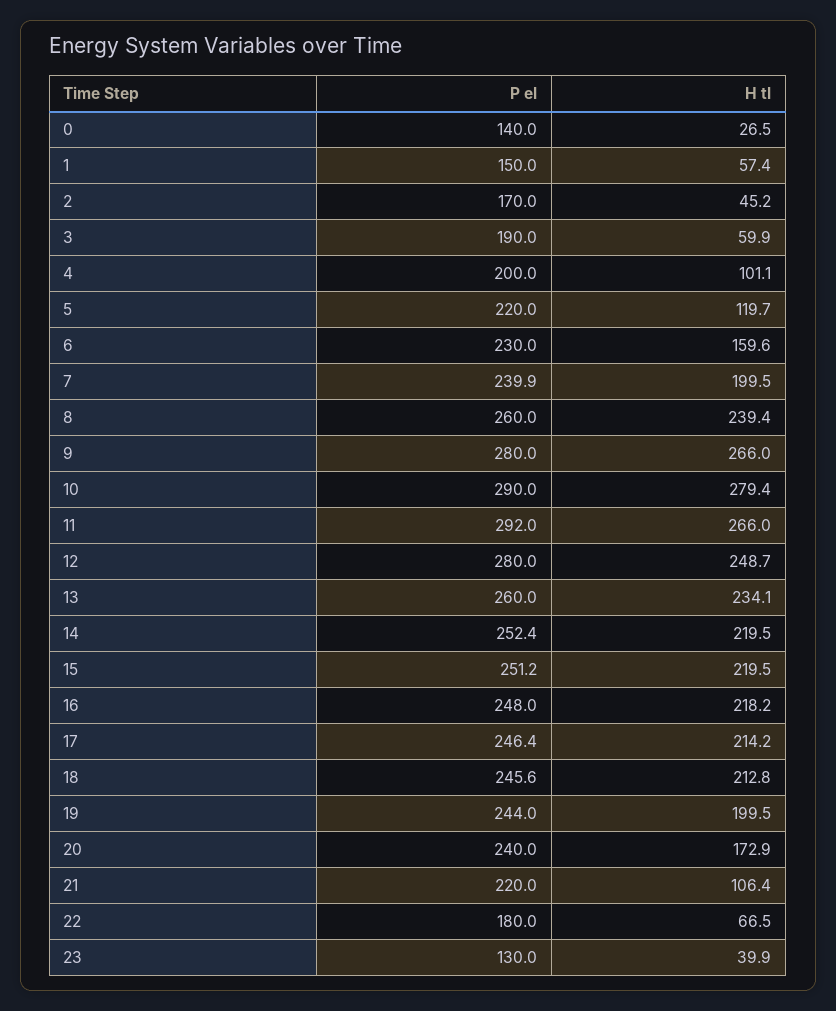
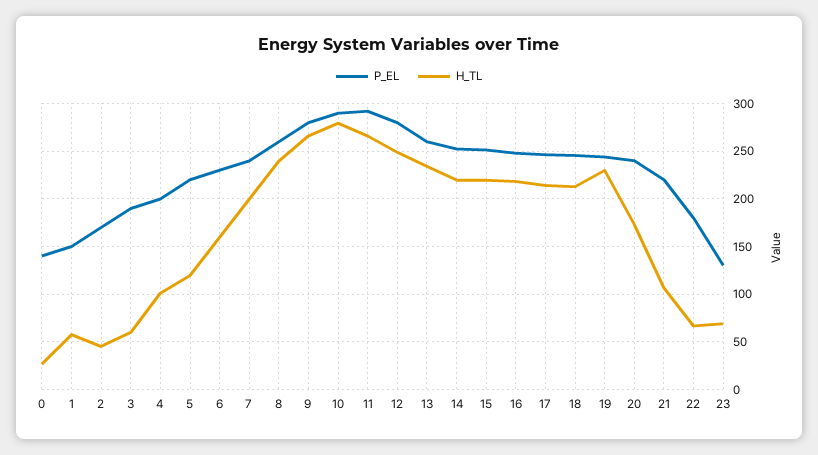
H tl, 19: 199.5 -> 230
H tl, 23: 39.9 -> 70

